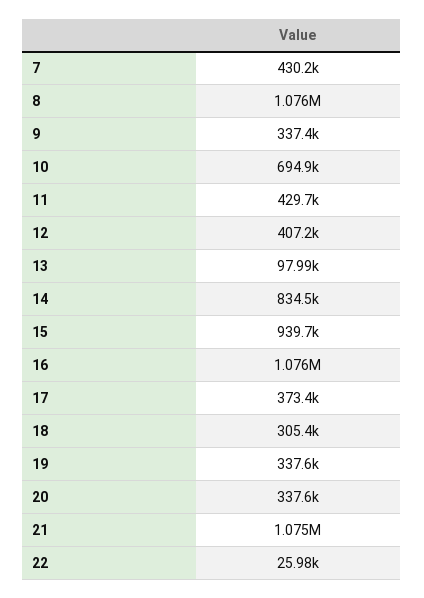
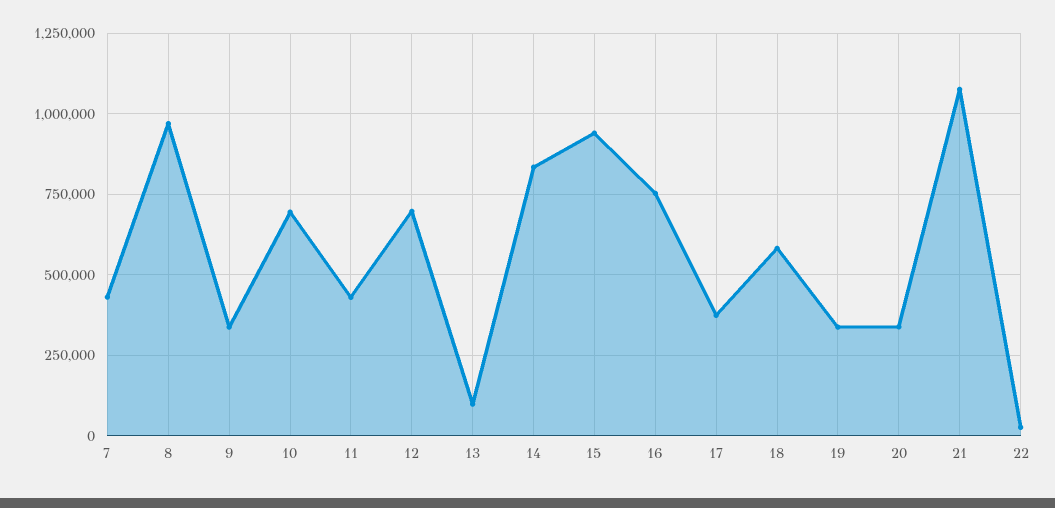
8: 1076000 -> 975000
12: 407200 -> 700000
16: 1076000 -> 750000
18: 305400 -> 575000

